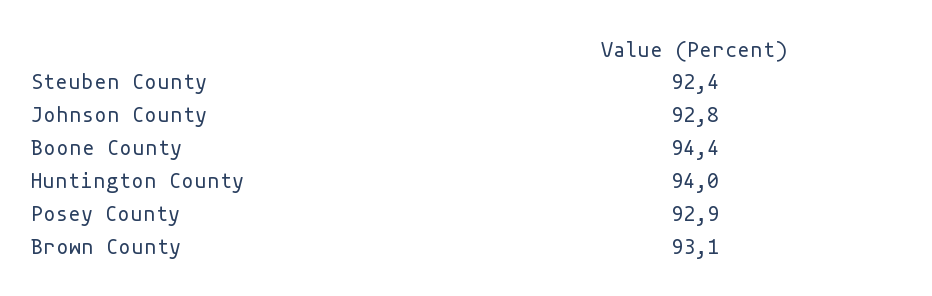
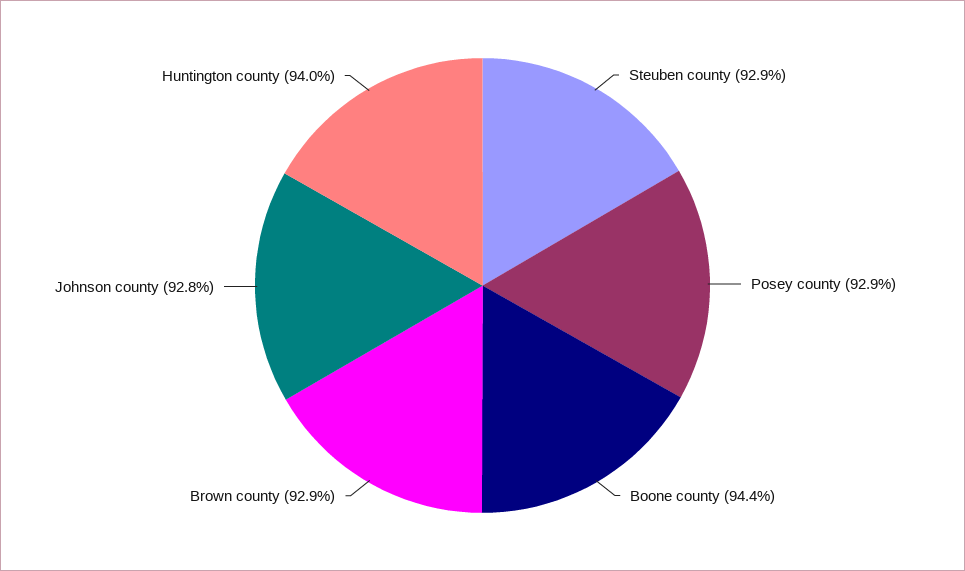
Steuben County: 92.4 -> 92.9
Brown County: 93.1 -> 92.9

